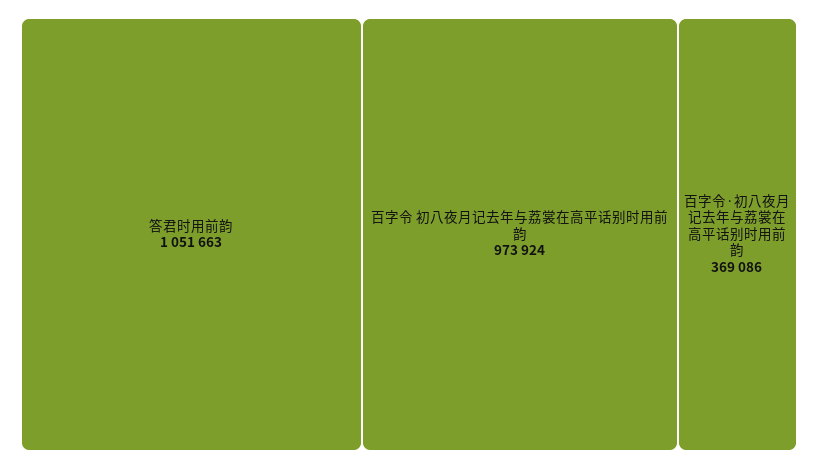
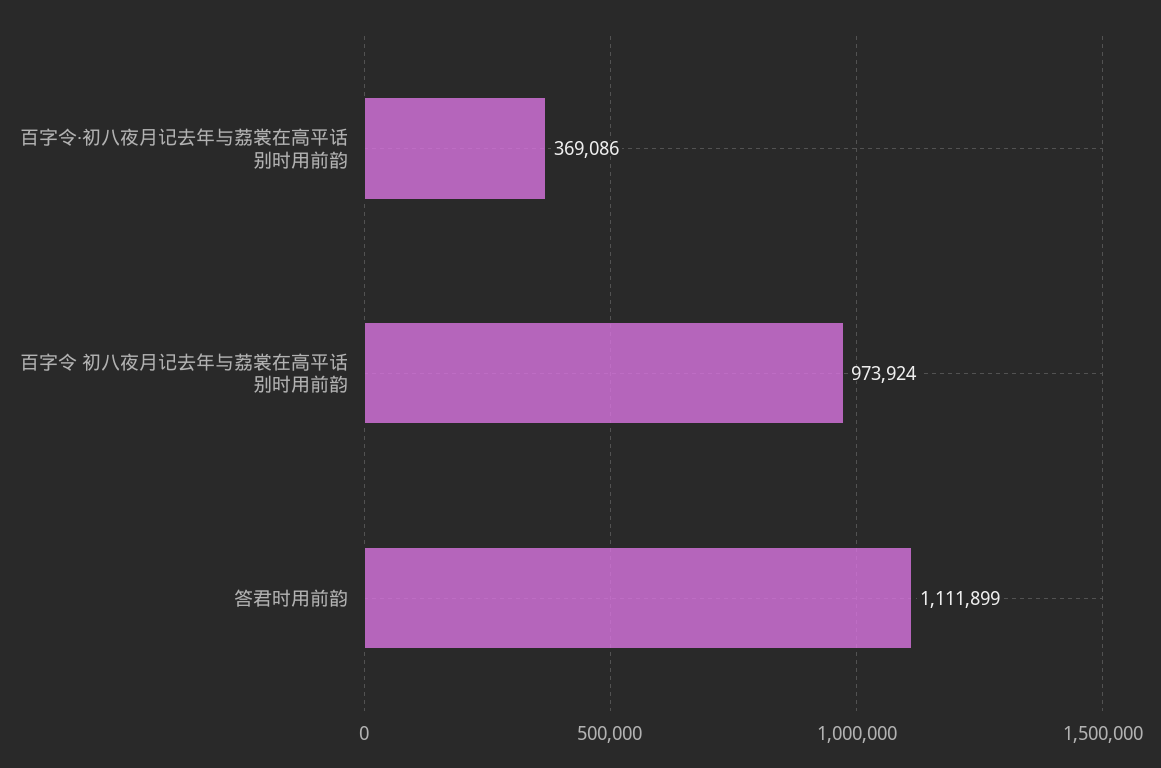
答君时用前韵: 1051663 -> 1111899

